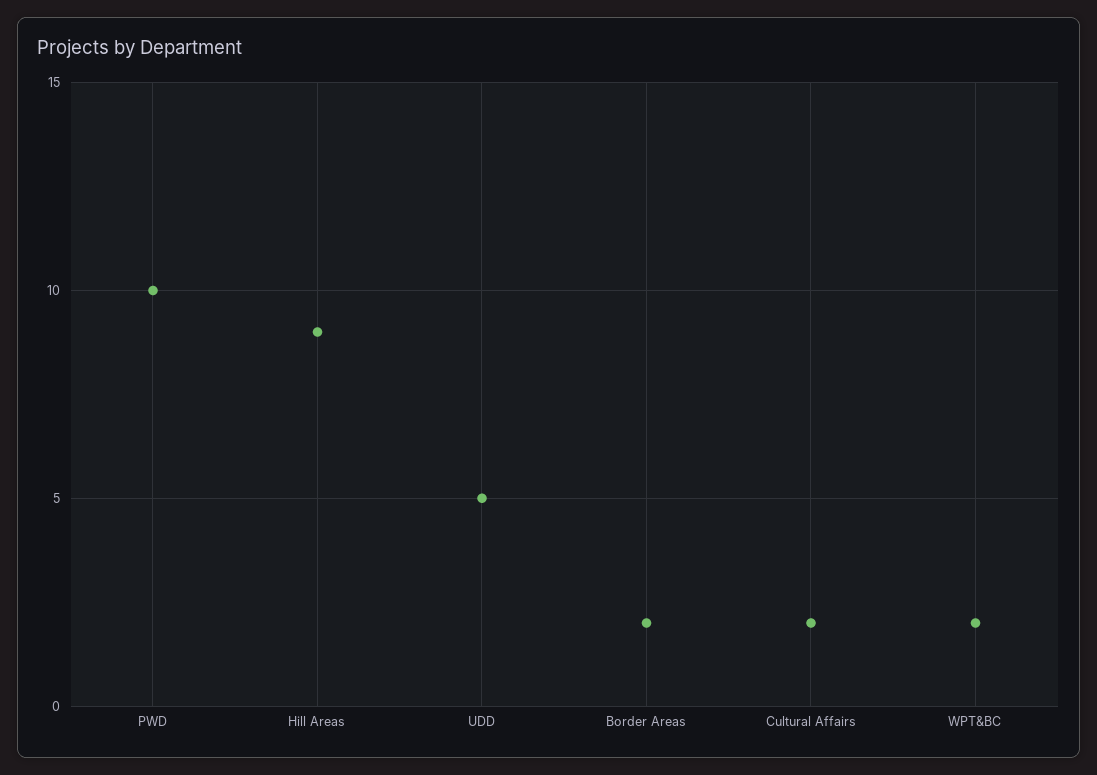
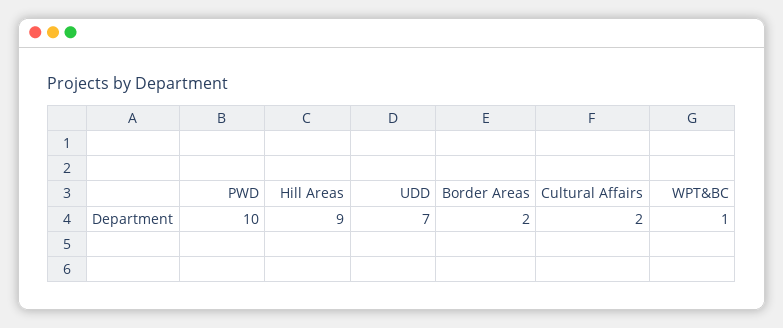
UDD: 5 -> 7
WPT&BC: 2 -> 1

